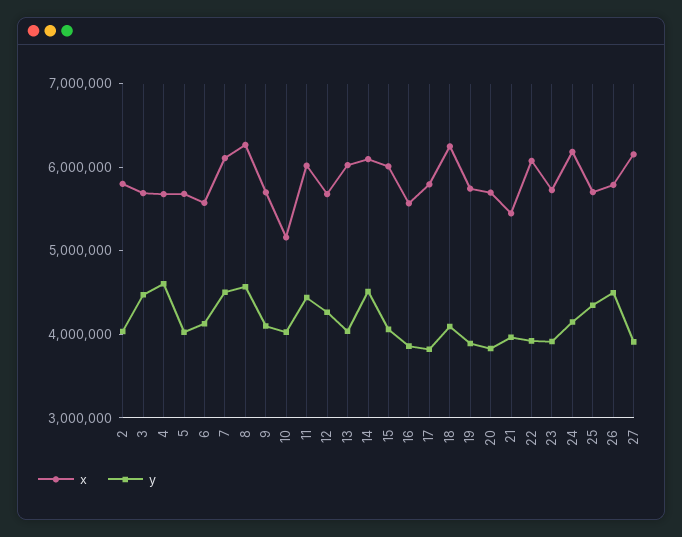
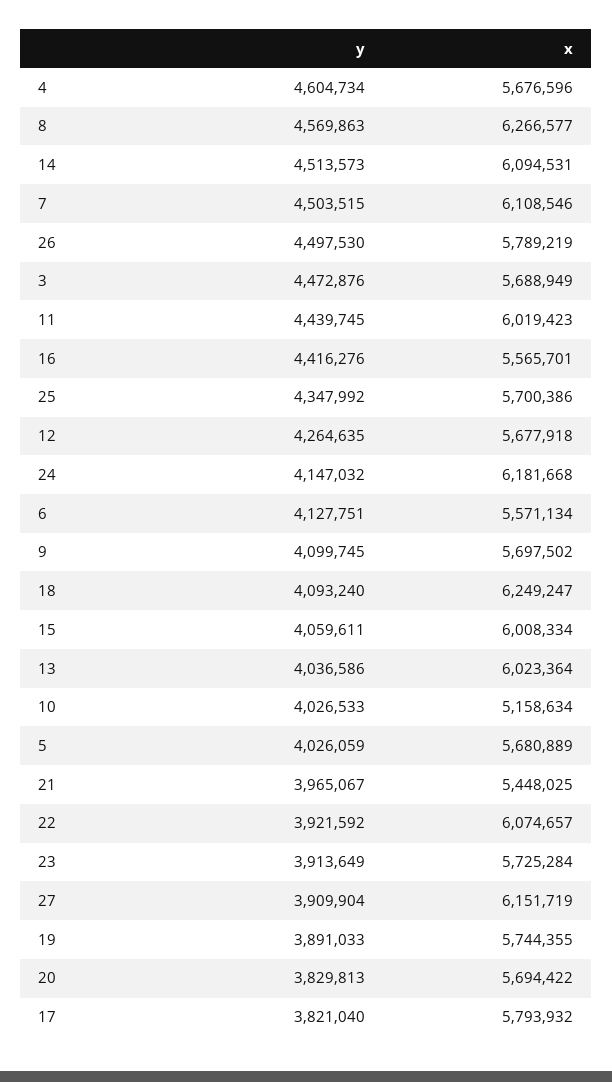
x, 2: 5800000 -> none
y, 2: 4000000 -> none
y, 16: 3800000 -> 4416276

